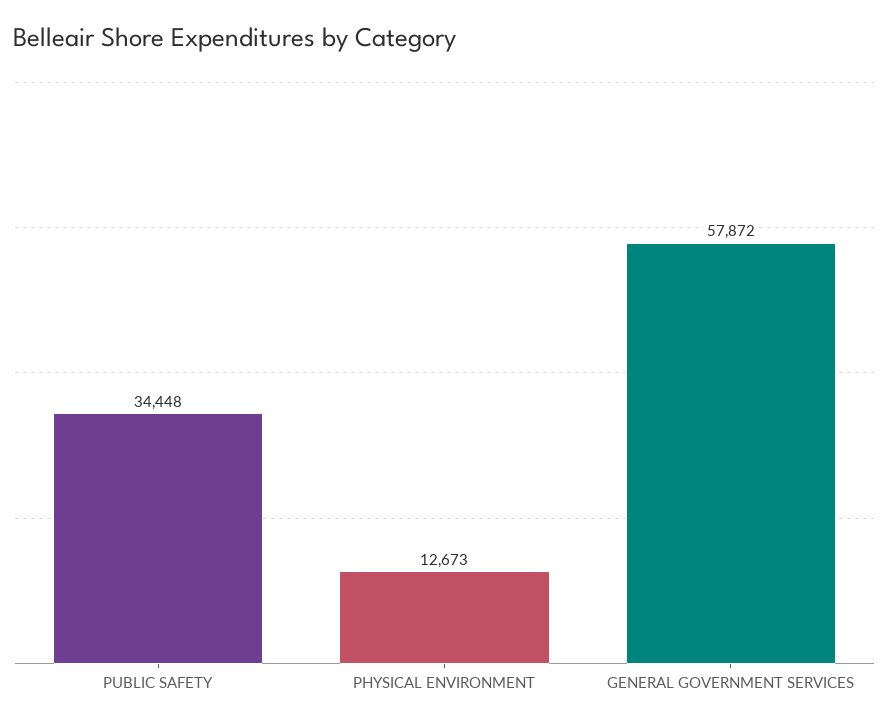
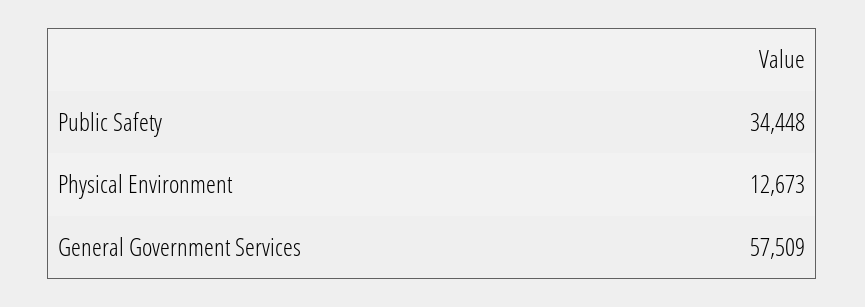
GENERAL GOVERNMENT SERVICES: 57872 -> 57509

